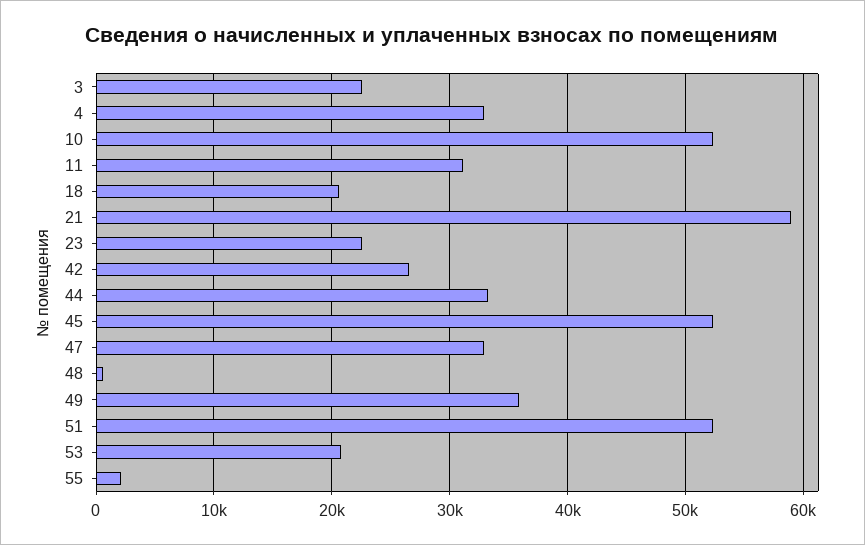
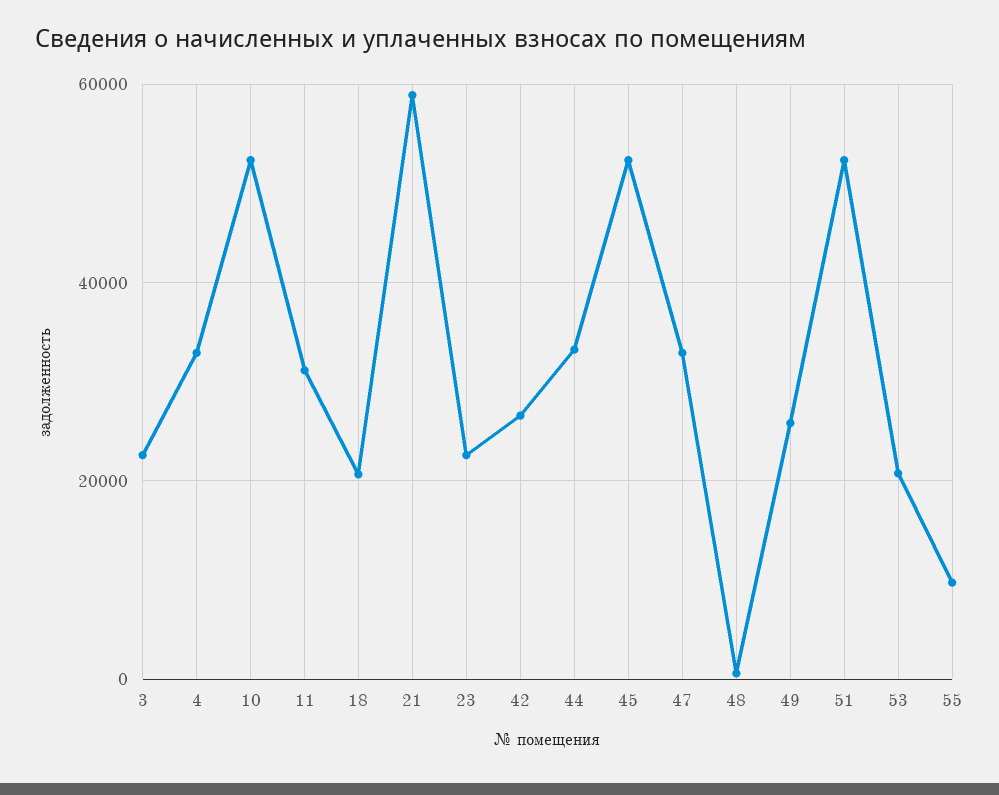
49: 36000 -> 26000
55: 2000 -> 10000

